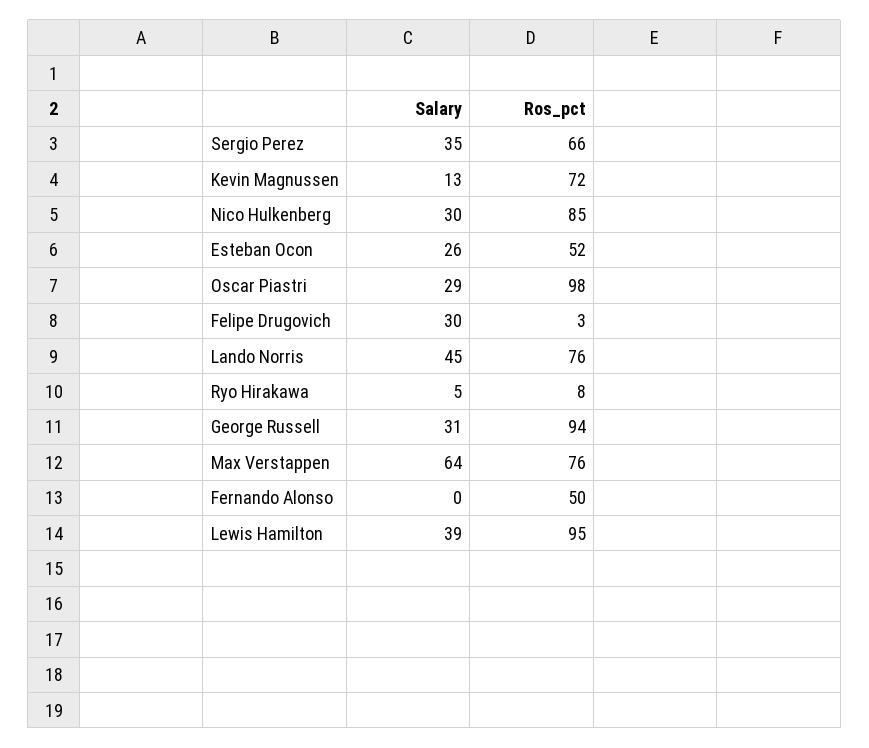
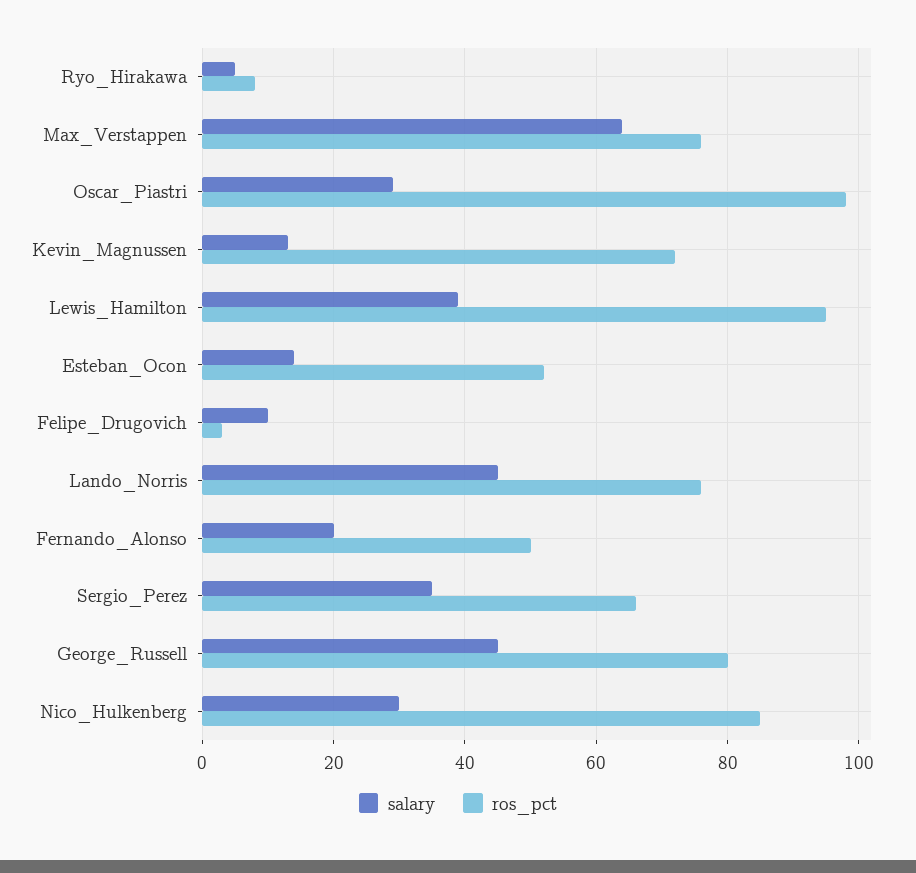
Salary, Esteban Ocon: 26 -> 15
Salary, Felipe Drugovich: 30 -> 10
Salary, George Russell: 31 -> 45
Ros_pct, George Russell: 94 -> 80
Salary, Fernando Alonso: 0 -> 20

